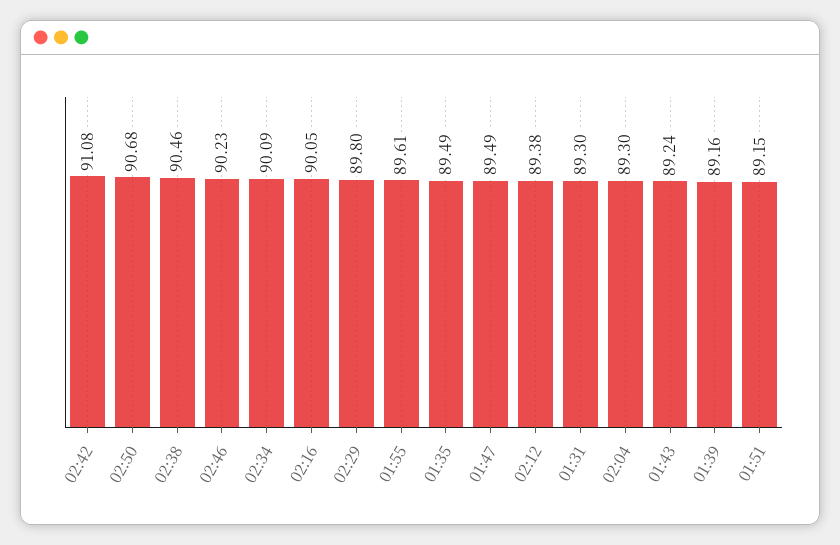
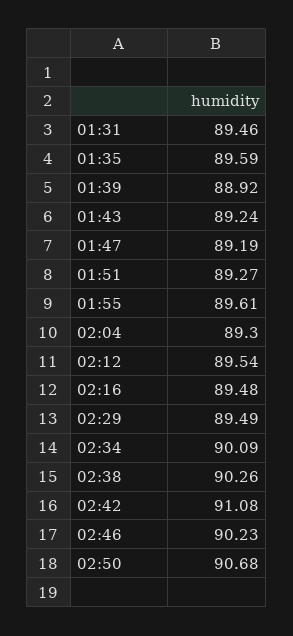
02:38: 90.46 -> 90.26
02:16: 90.05 -> 89.48
02:29: 89.8 -> 89.49
01:35: 89.49 -> 89.59
01:47: 89.49 -> 89.19
02:12: 89.38 -> 89.54
01:31: 89.3 -> 89.46
01:39: 89.16 -> 88.92
01:51: 89.15 -> 89.27

